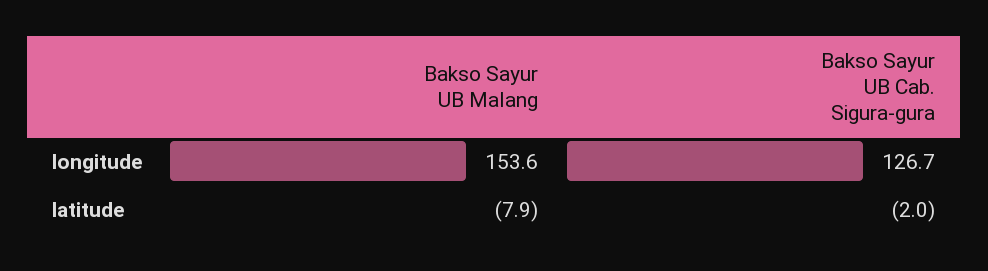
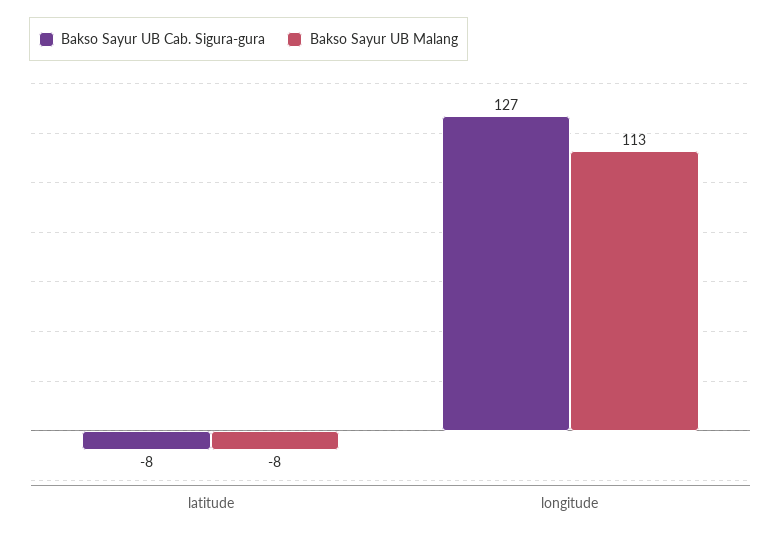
Bakso Sayur UB Malang, longitude: 153.6 -> 113
Bakso Sayur UB Cab. Sigura-gura, latitude: -2 -> -8

